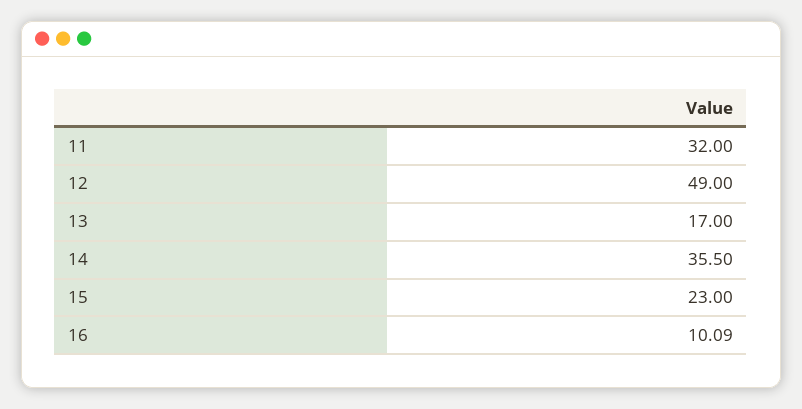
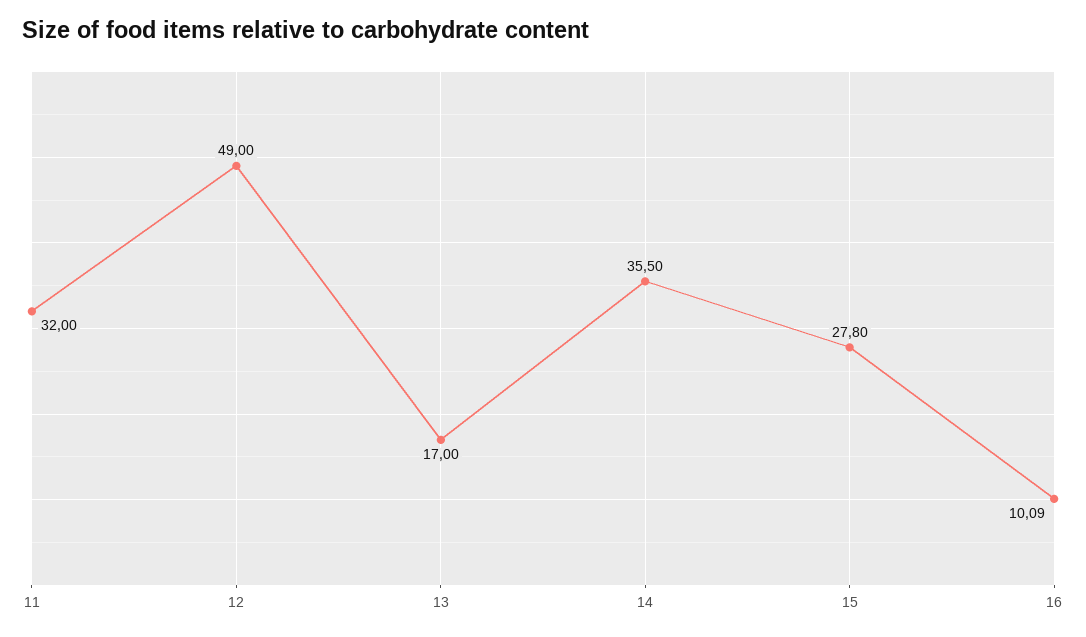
15: 23 -> 27.8

